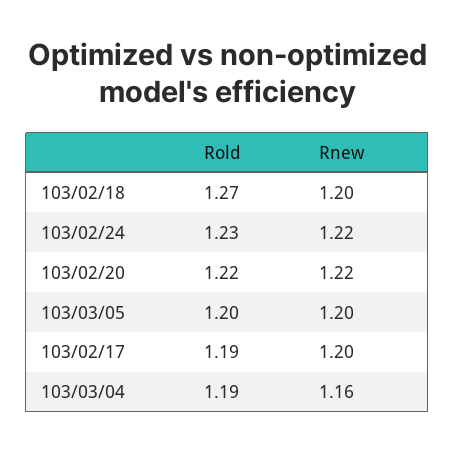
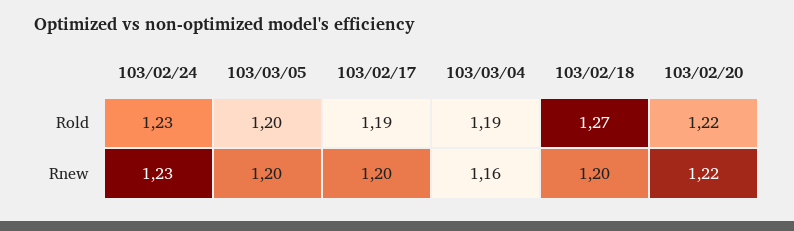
Rnew, 103/02/24: 1.22 -> 1.23

